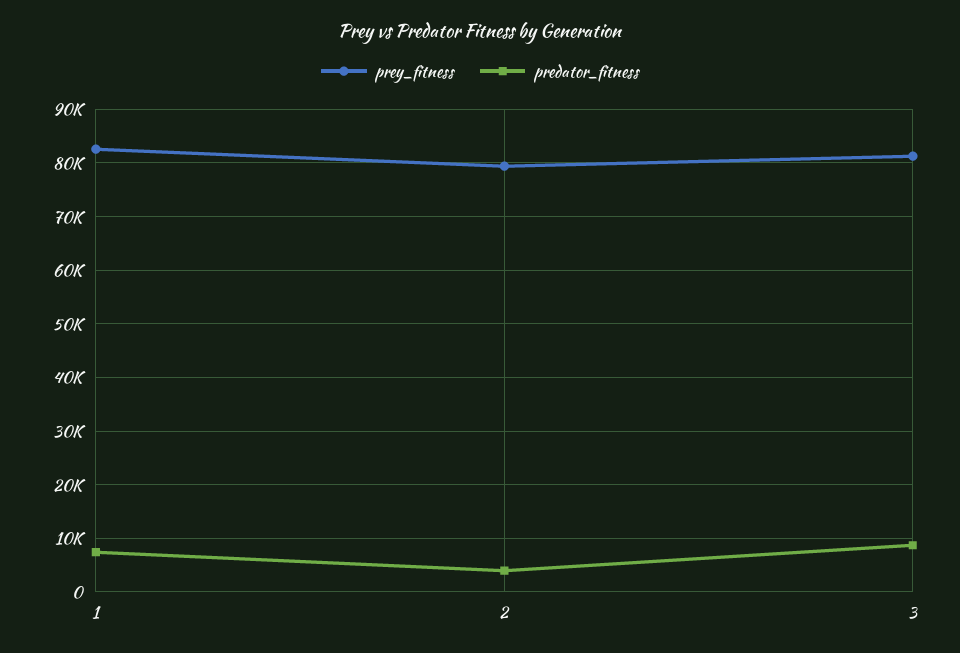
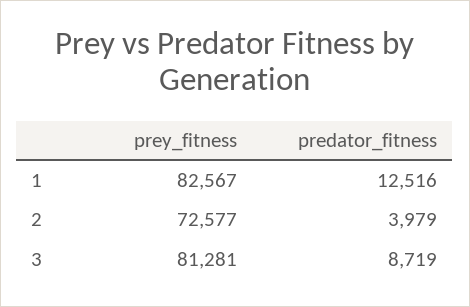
predator_fitness, 1: 8000 -> 12516
prey_fitness, 2: 80000 -> 72577

